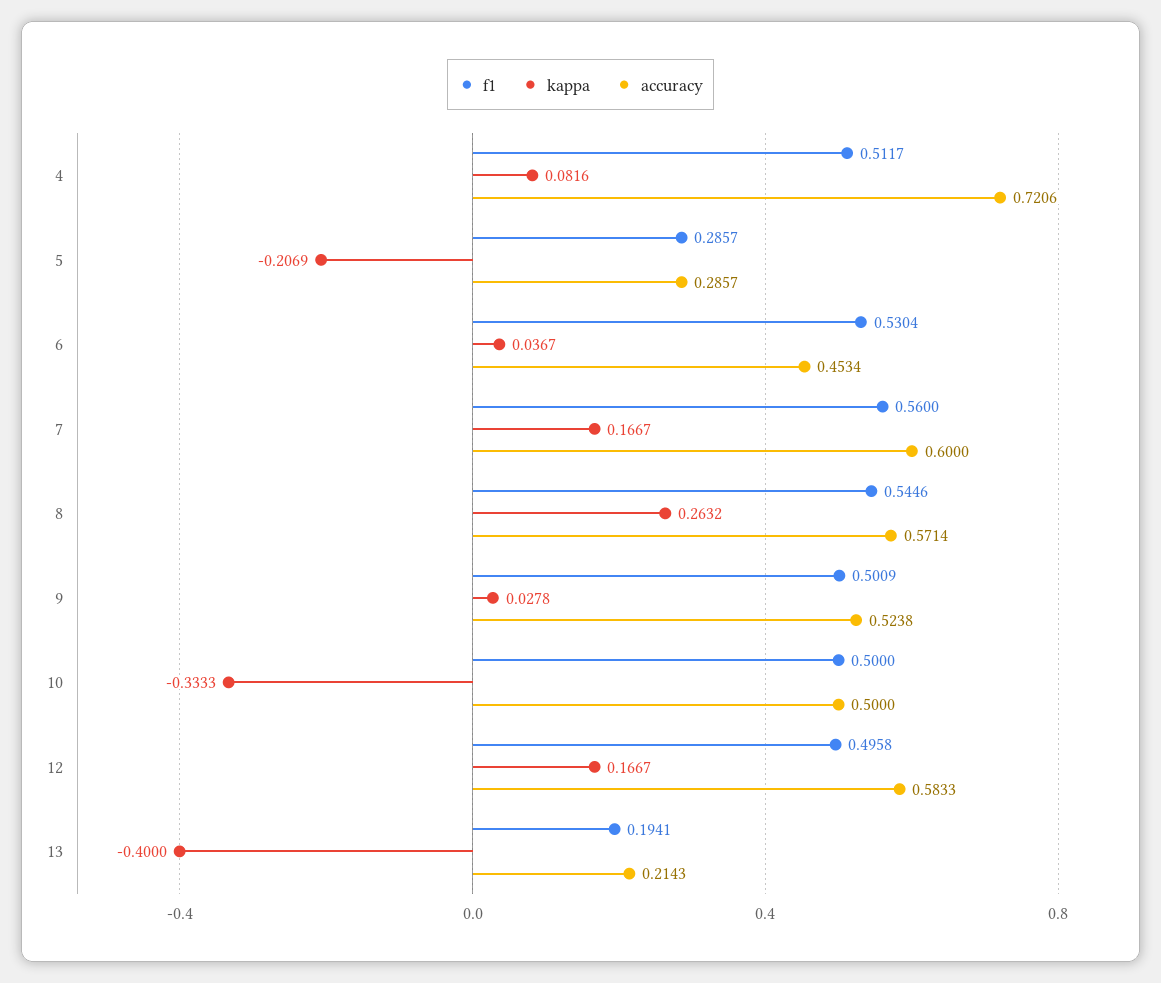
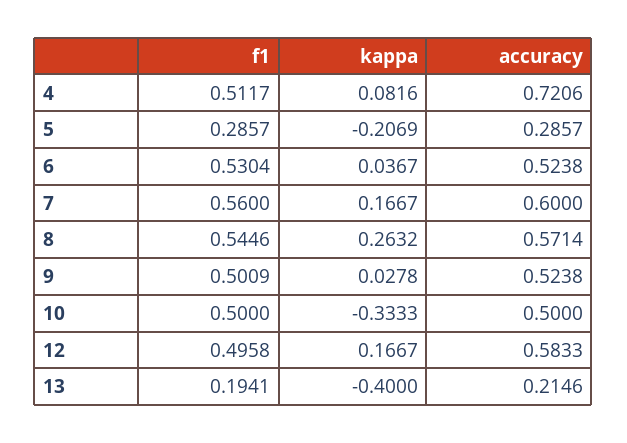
accuracy, 6: 0.4534 -> 0.5238
accuracy, 13: 0.2143 -> 0.2146

